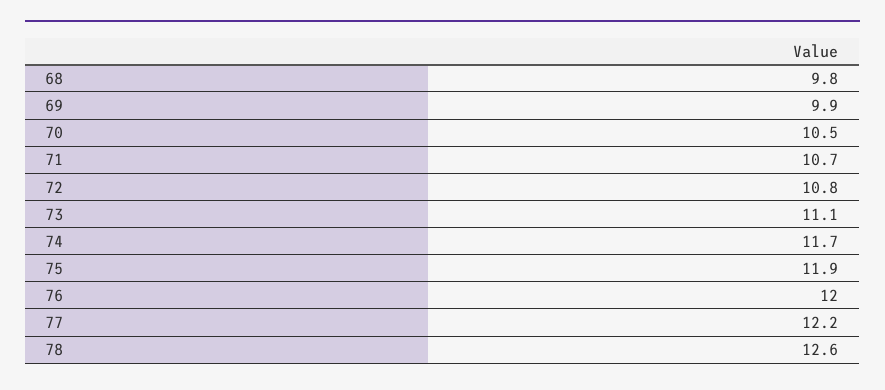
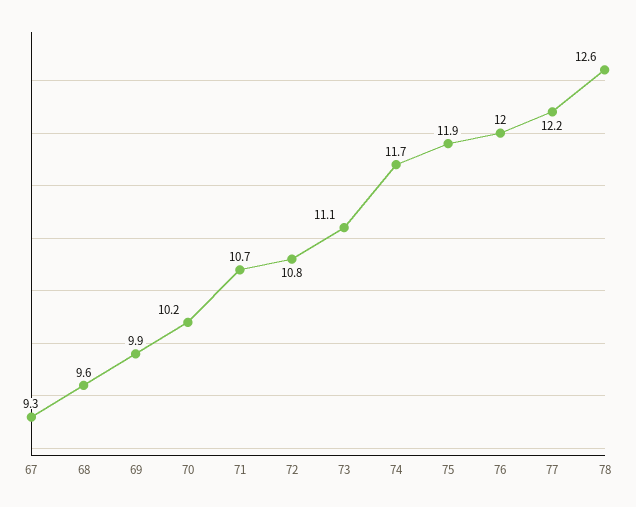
68: 9.8 -> 9.6
70: 10.5 -> 10.2
67: none -> 9.3

